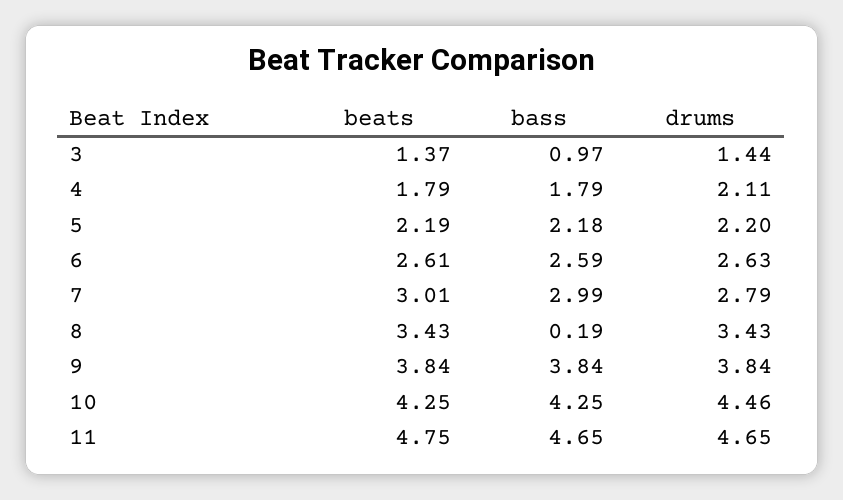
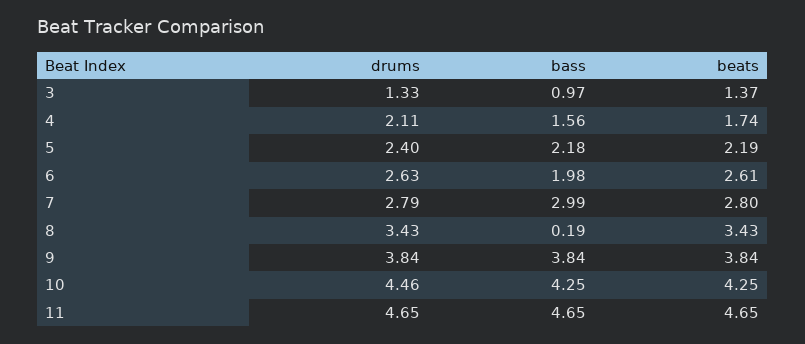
drums, 3: 1.44 -> 1.33
beats, 4: 1.79 -> 1.74
bass, 4: 1.79 -> 1.56
drums, 5: 2.2 -> 2.4
bass, 6: 2.59 -> 1.98
beats, 7: 3.01 -> 2.8
beats, 11: 4.75 -> 4.65

